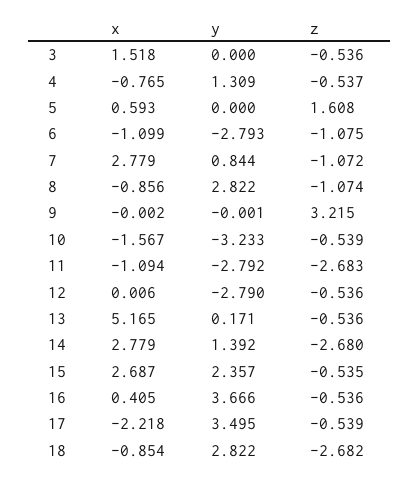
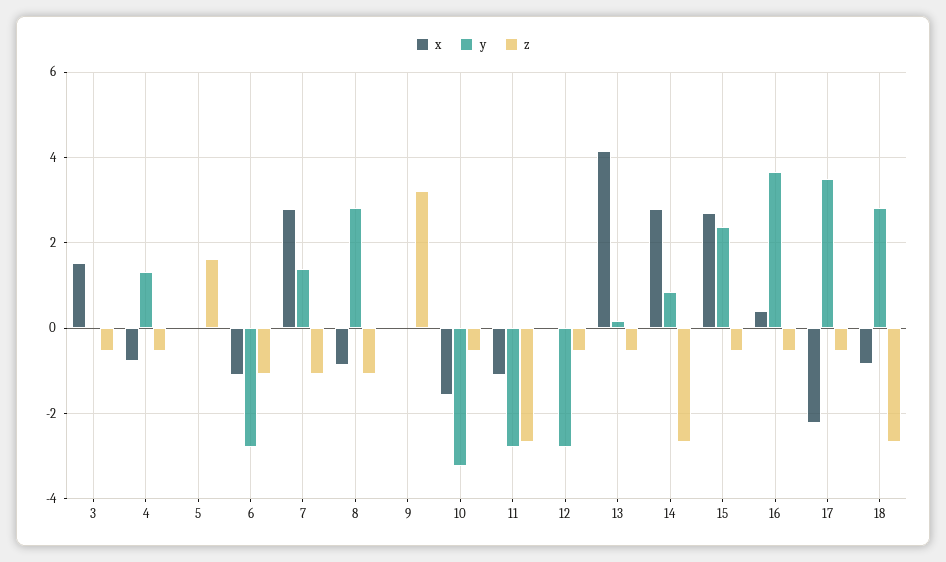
x, 5: 0.593 -> 0
y, 7: 0.844 -> 1.4
x, 13: 5.165 -> 4.2
y, 14: 1.392 -> 0.8

